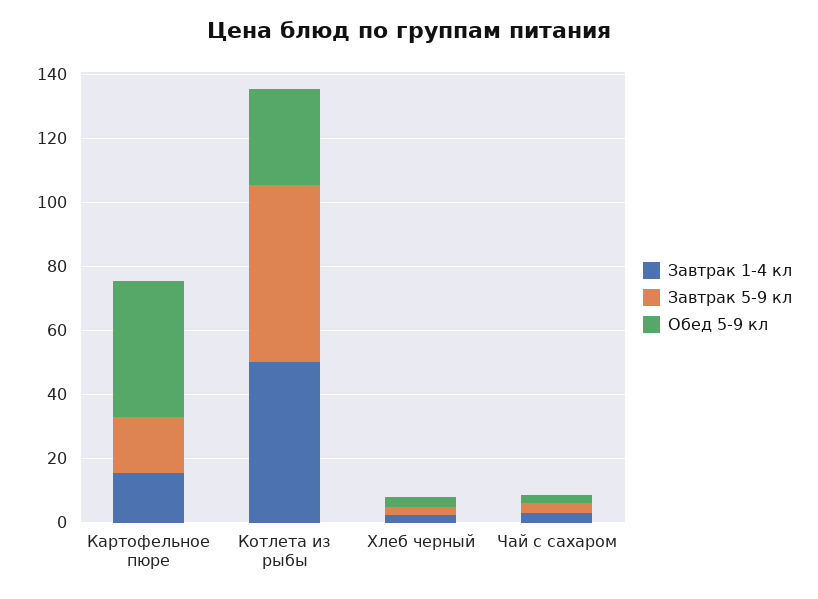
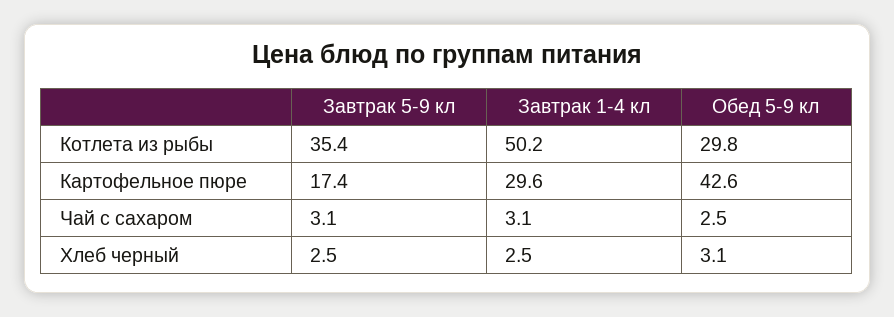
Завтрак 1-4 кл, Картофельное пюре: 15 -> 29.6
Завтрак 5-9 кл, Котлета из рыбы: 55 -> 35.4

